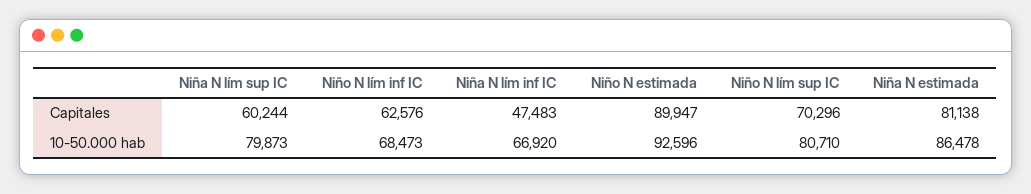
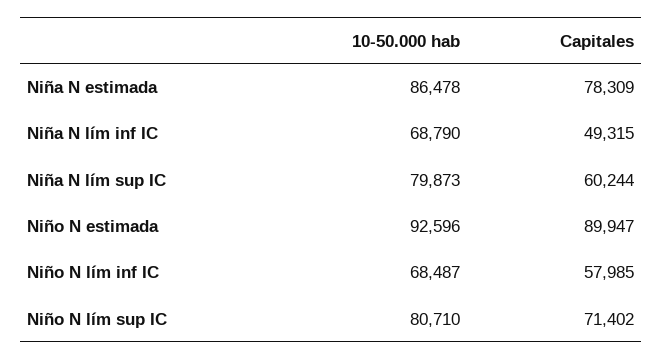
Niño N lím inf IC, Capitales: 62576 -> 57985
Niña N lím inf IC, Capitales: 47483 -> 49315
Niño N lím sup IC, Capitales: 70296 -> 71402
Niña N estimada, Capitales: 81138 -> 78309
Niño N lím inf IC, 10-50.000 hab: 68473 -> 68487
Niña N lím inf IC, 10-50.000 hab: 66920 -> 68790

